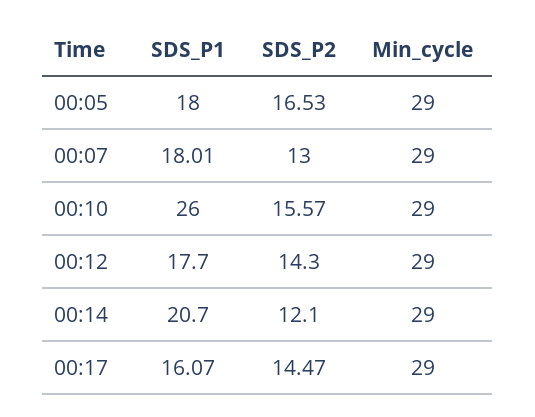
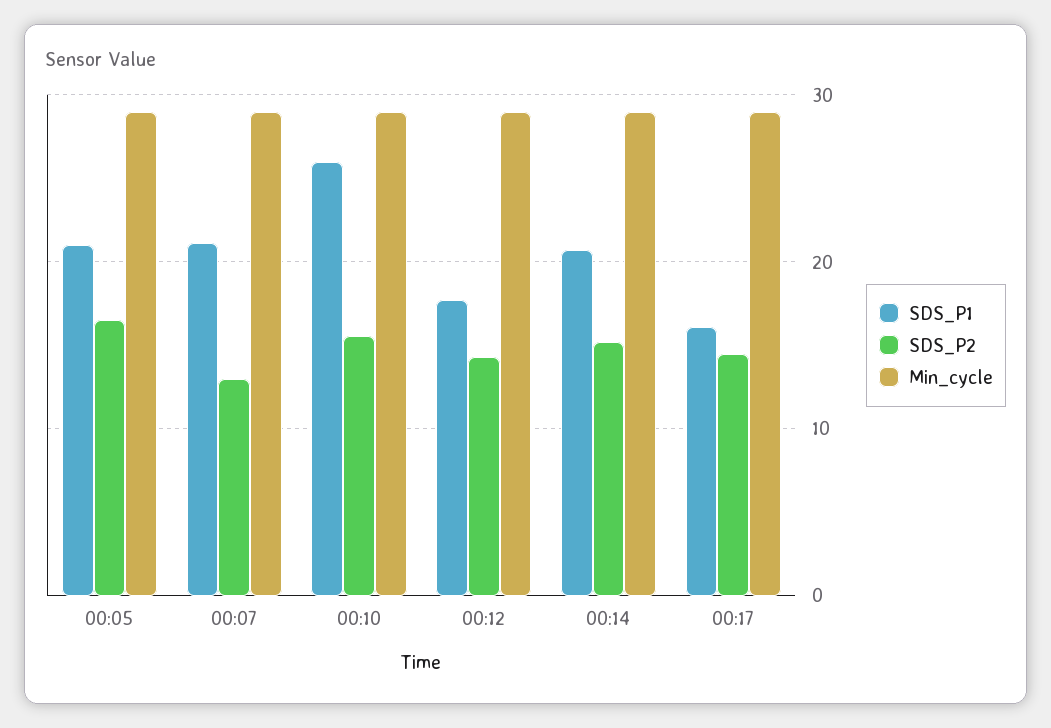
SDS_P1, 00:05: 18 -> 21
SDS_P1, 00:07: 18.01 -> 21
SDS_P2, 00:14: 12.1 -> 15

